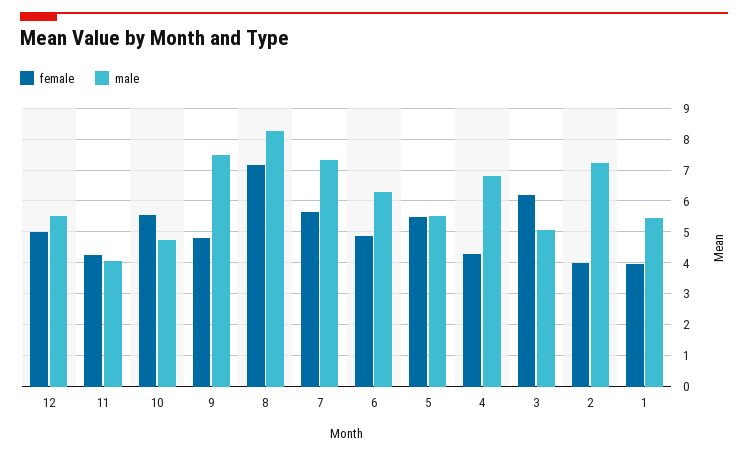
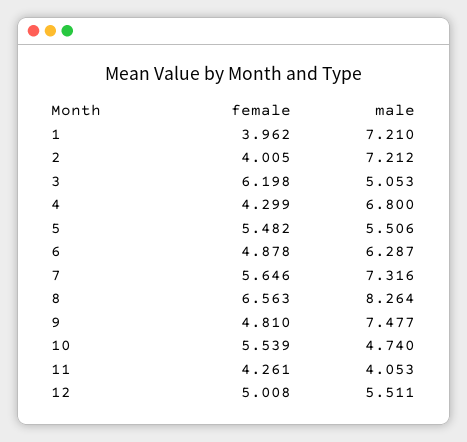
female, 8: 7.2 -> 6.563
male, 1: 5.4 -> 7.21

